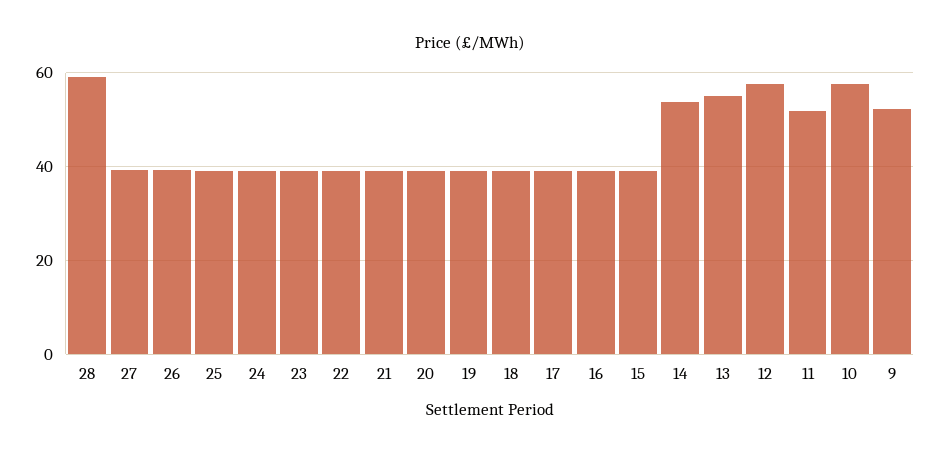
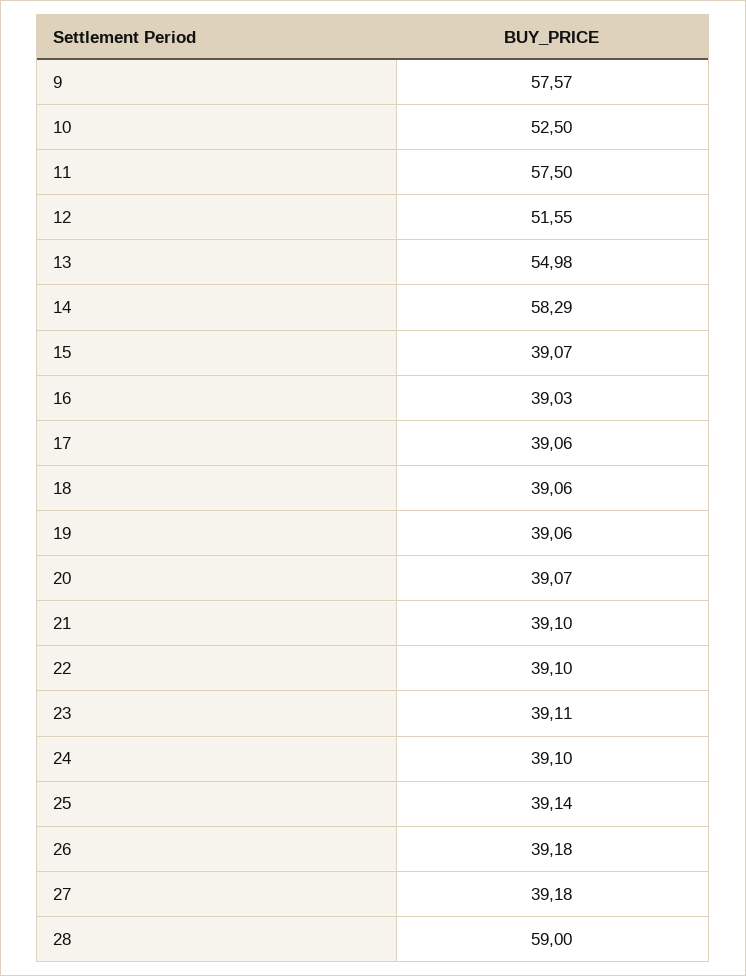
14: 54 -> 58.29
12: 58 -> 51.55
11: 52 -> 57.5
10: 58 -> 52.5
9: 52 -> 57.57

